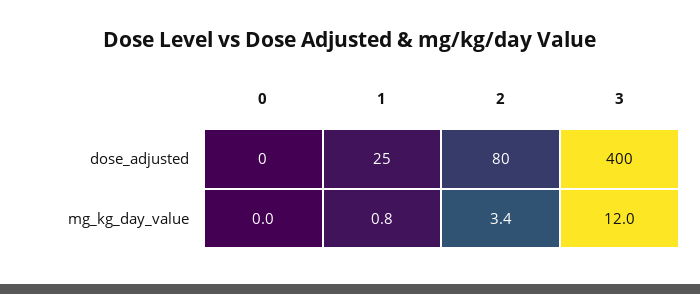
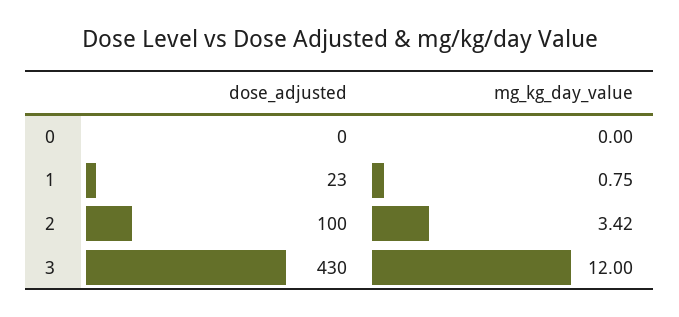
1, dose_adjusted: 25 -> 23
2, dose_adjusted: 80 -> 100
3, dose_adjusted: 400 -> 430

